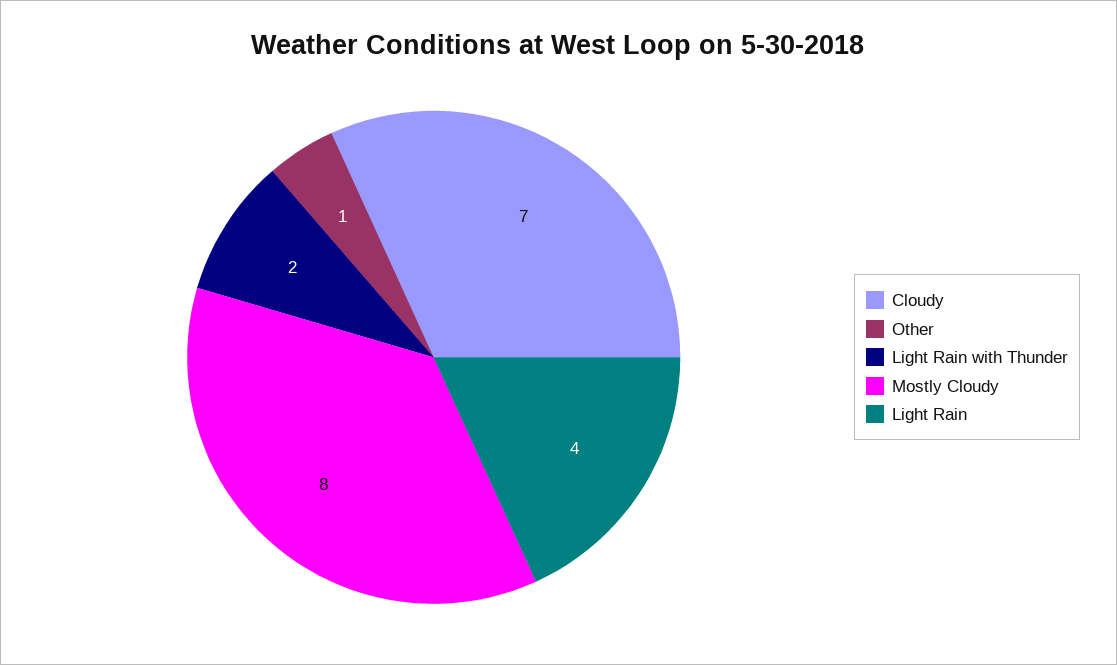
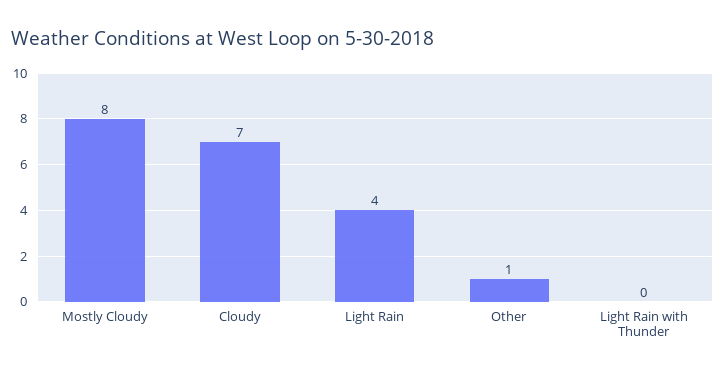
Light Rain with Thunder: 2 -> 0

